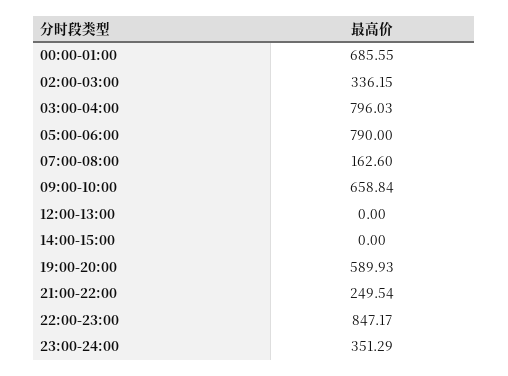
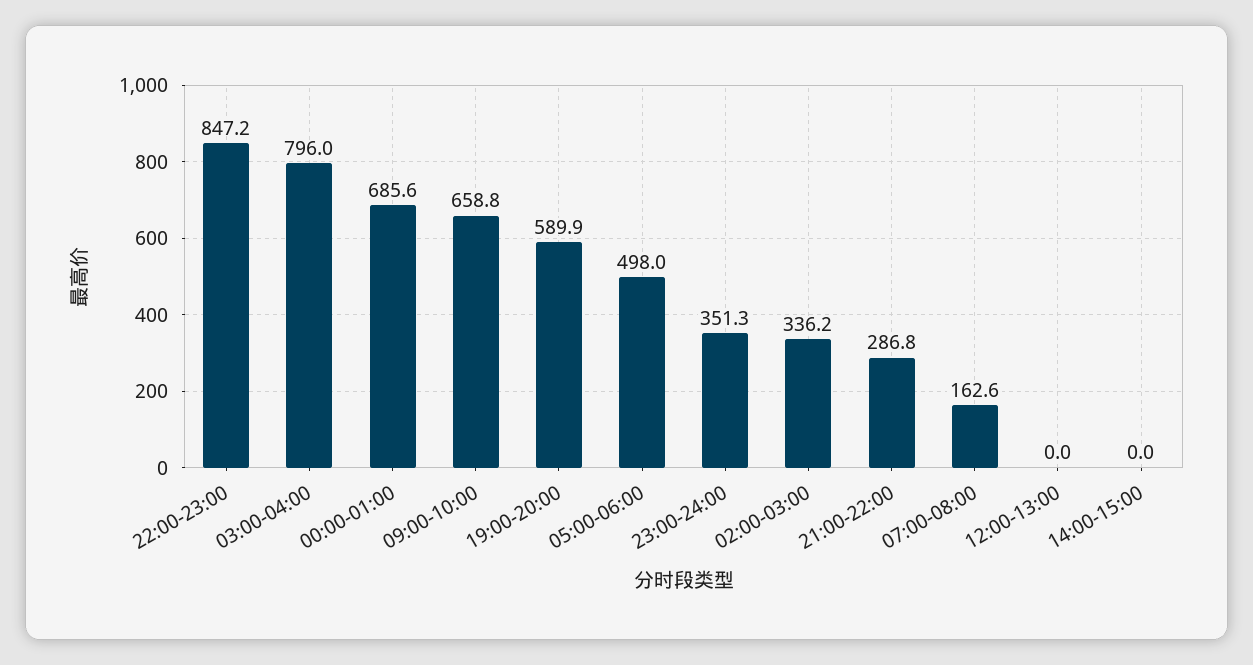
05:00-06:00: 790 -> 498
21:00-22:00: 249.54 -> 286.8

